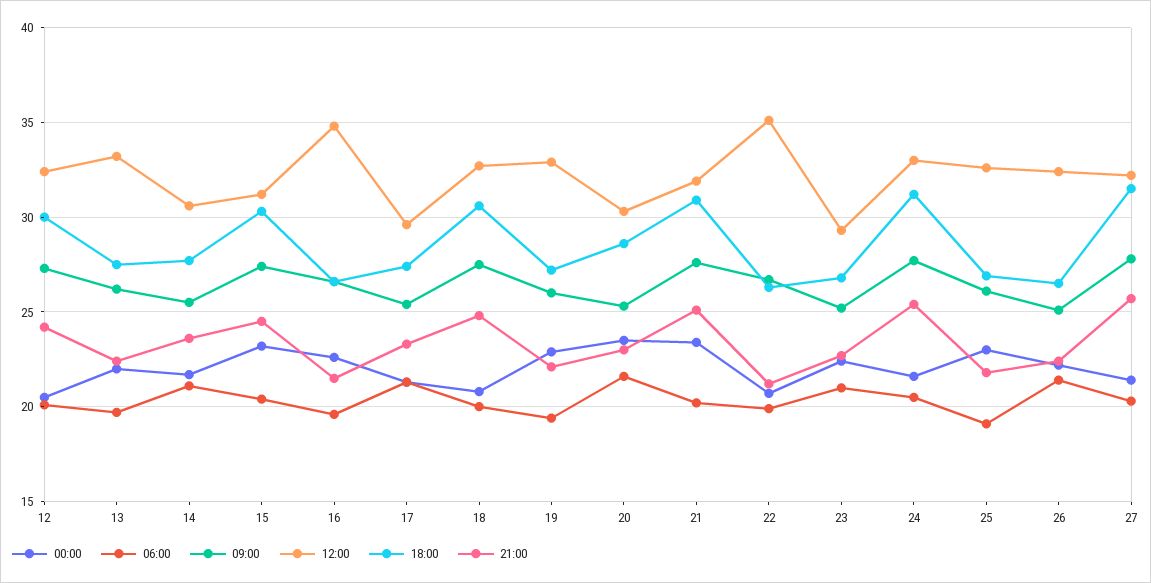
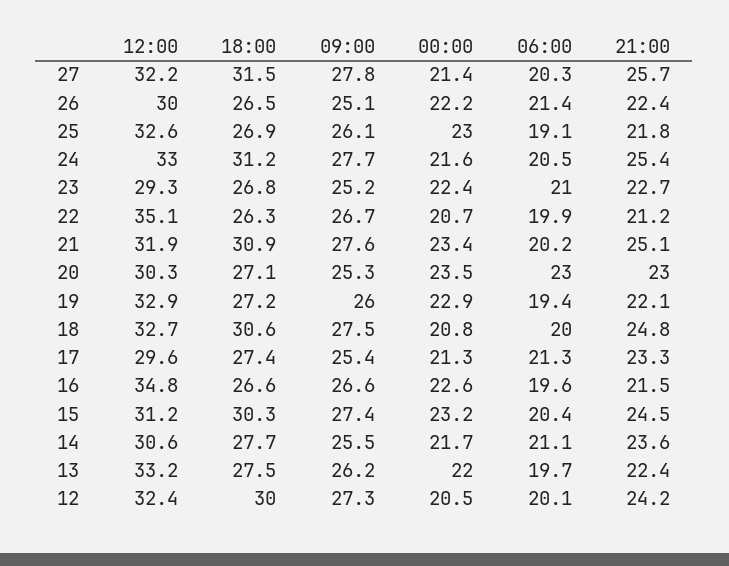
06:00, 20: 21.5 -> 23
18:00, 20: 28.5 -> 27.1
12:00, 26: 32.5 -> 30

